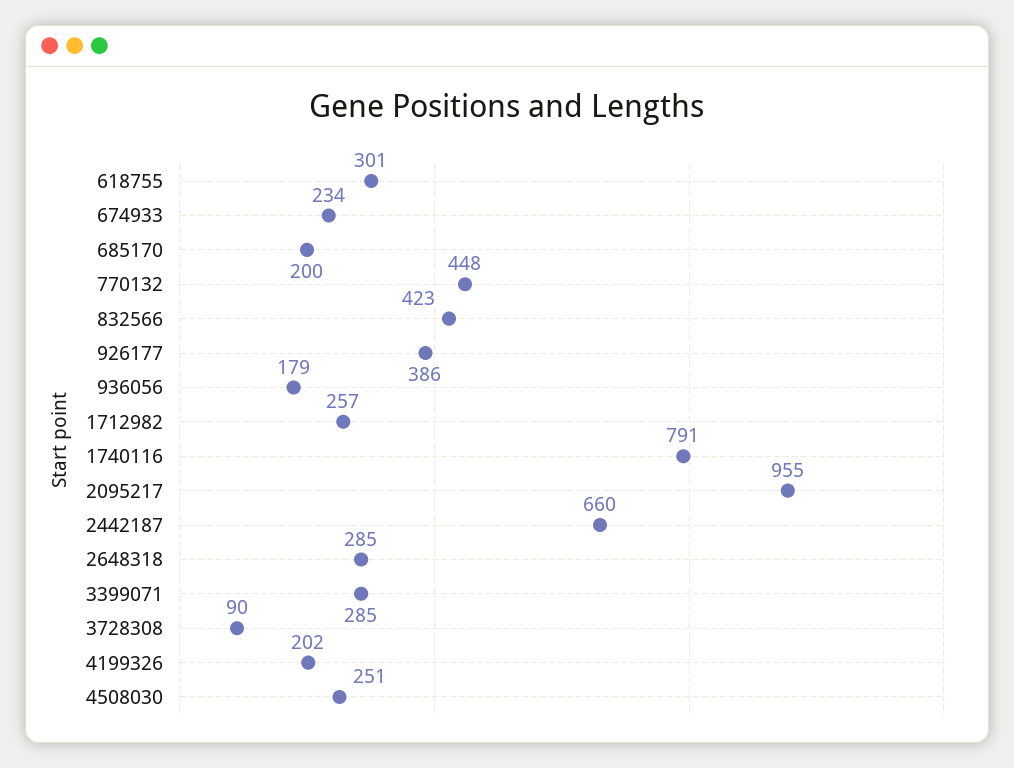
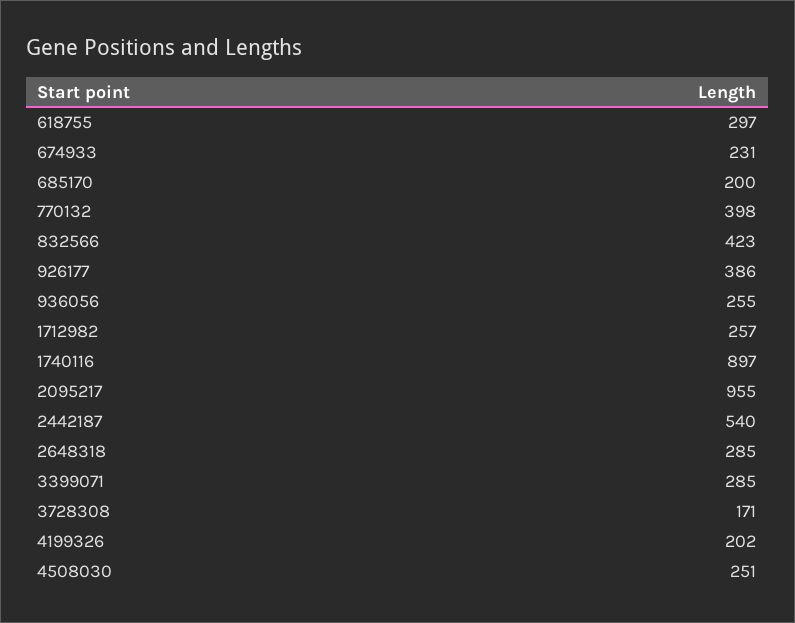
618755: 301 -> 297
674933: 234 -> 231
770132: 448 -> 398
936056: 179 -> 255
1740116: 791 -> 897
2442187: 660 -> 540
3728308: 90 -> 171

